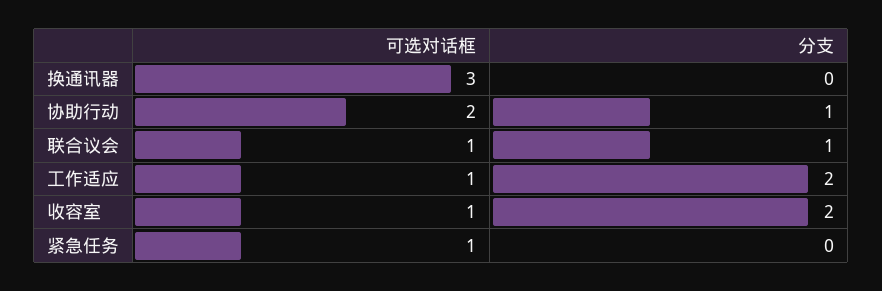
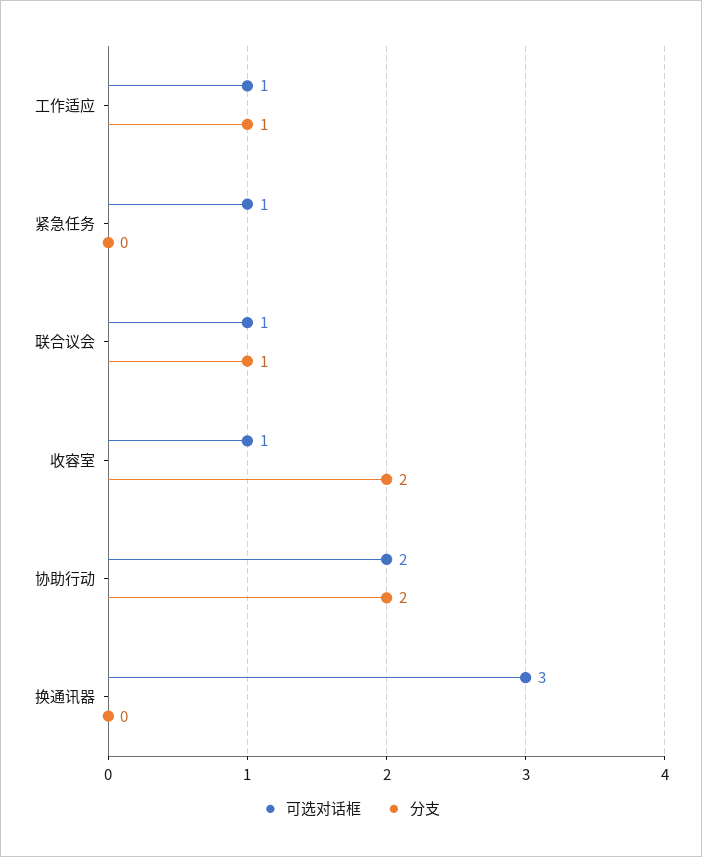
分支, 协助行动: 1 -> 2
分支, 工作适应: 2 -> 1

